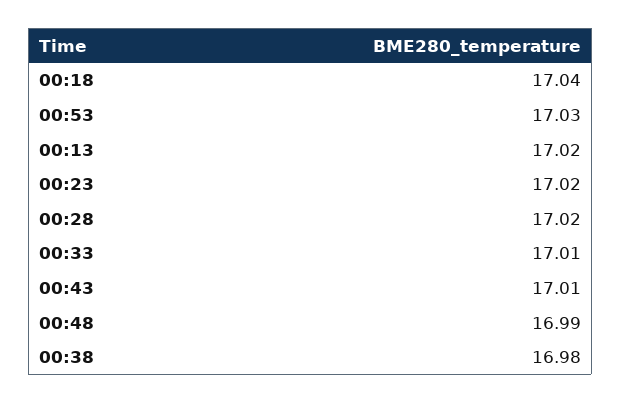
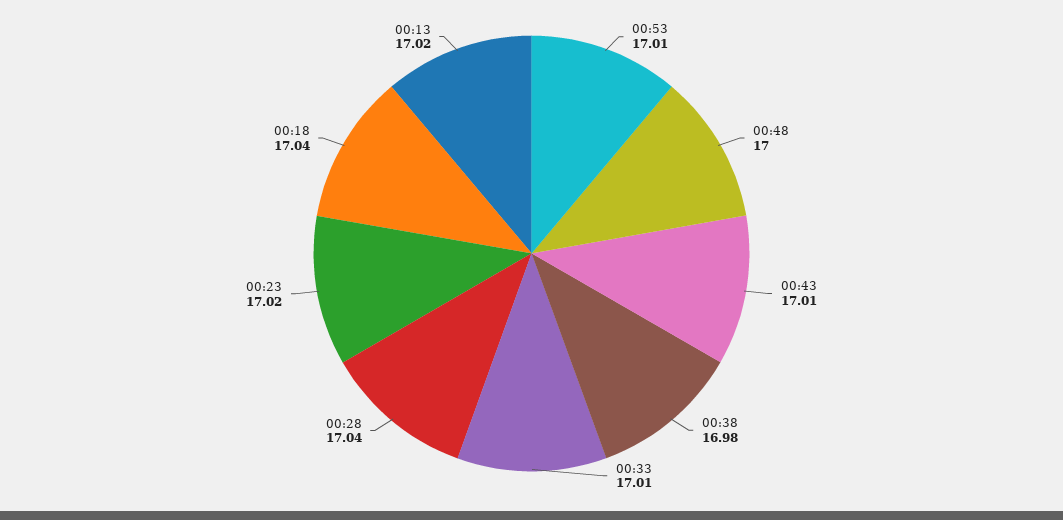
00:53: 17.03 -> 17.01
00:28: 17.02 -> 17.04
00:48: 16.99 -> 17

